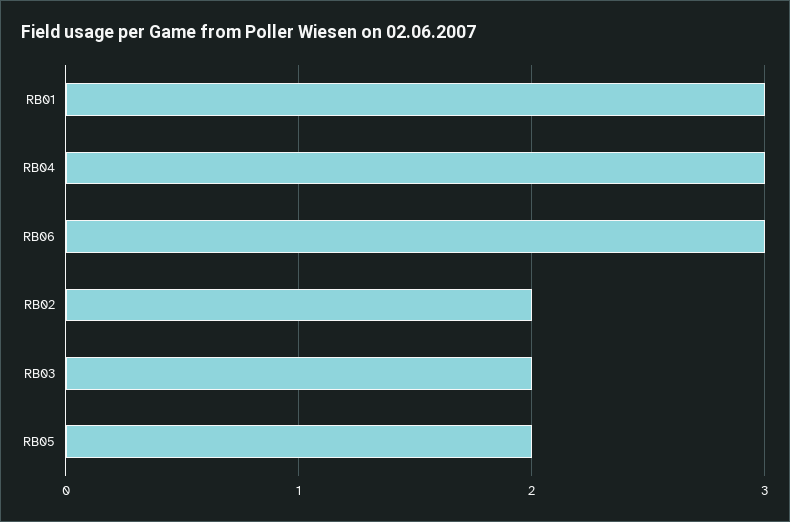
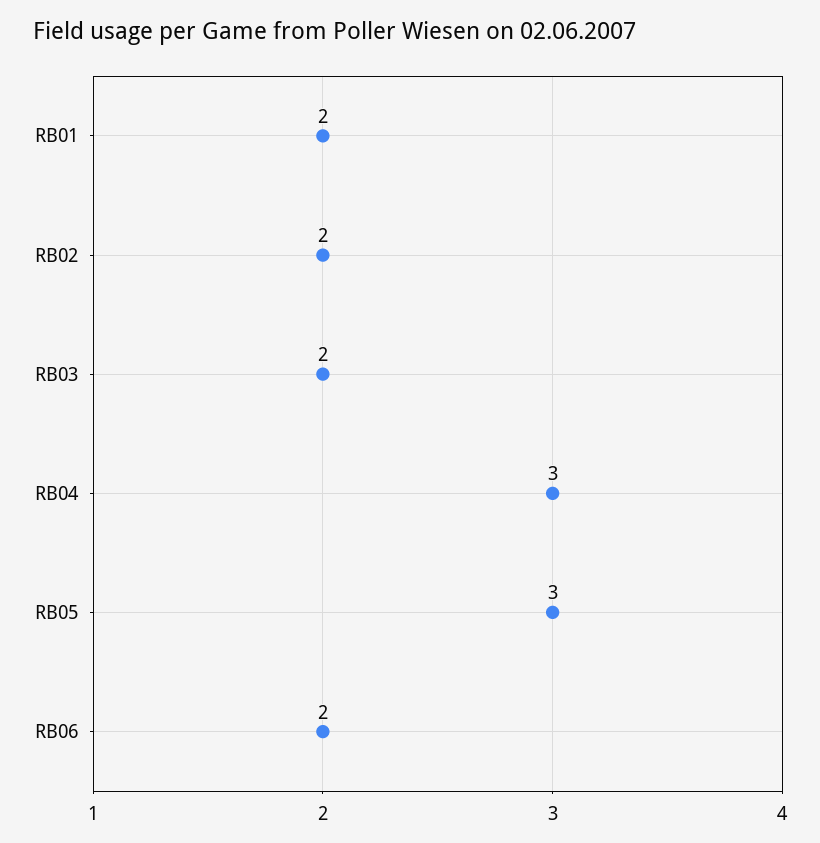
RB01: 3 -> 2
RB06: 3 -> 2
RB05: 2 -> 3

